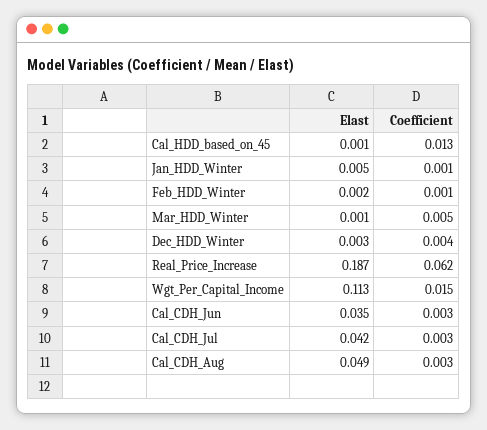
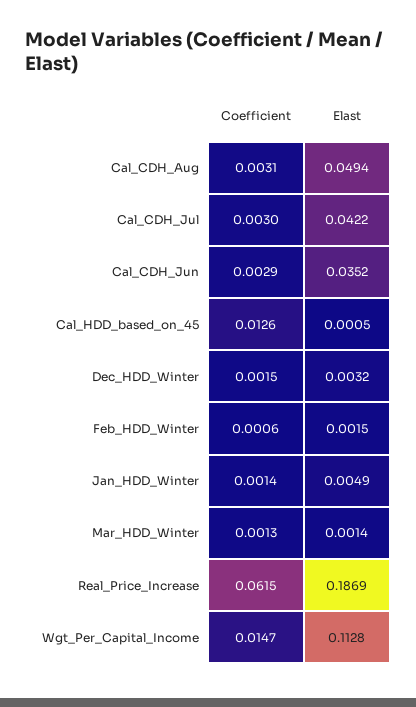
Coefficient, Mar_HDD_Winter: 0.005 -> 0.0013
Coefficient, Dec_HDD_Winter: 0.004 -> 0.0015

